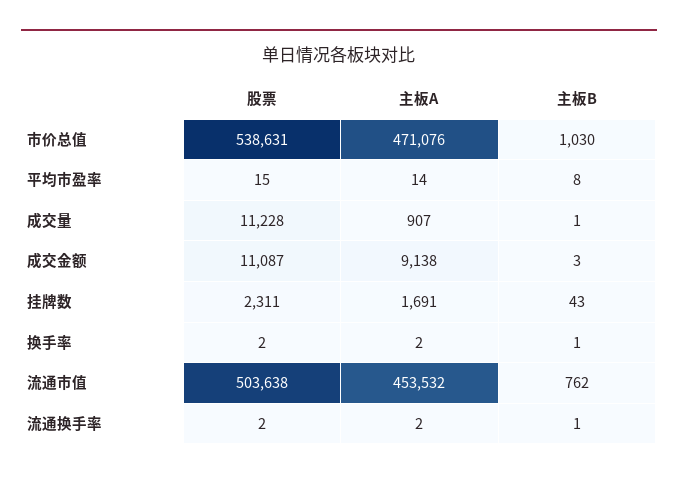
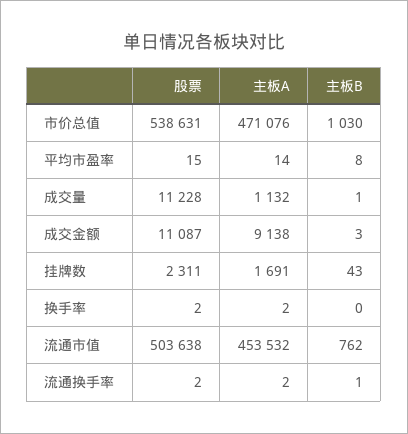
主板A, 成交量: 907 -> 1132
主板B, 换手率: 1 -> 0

